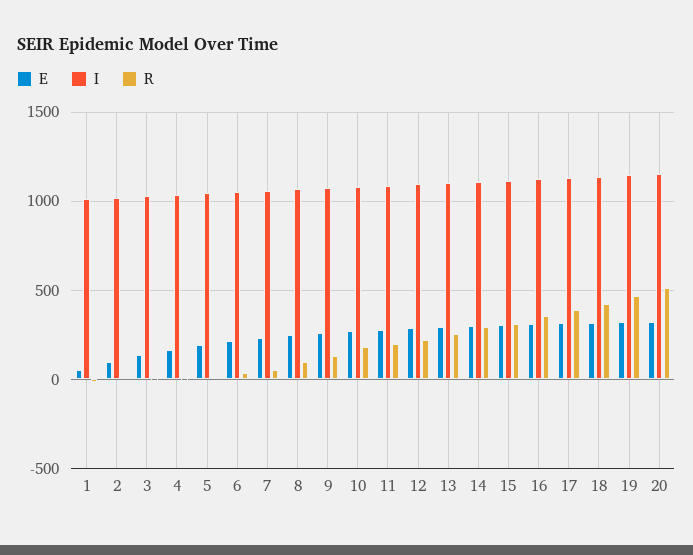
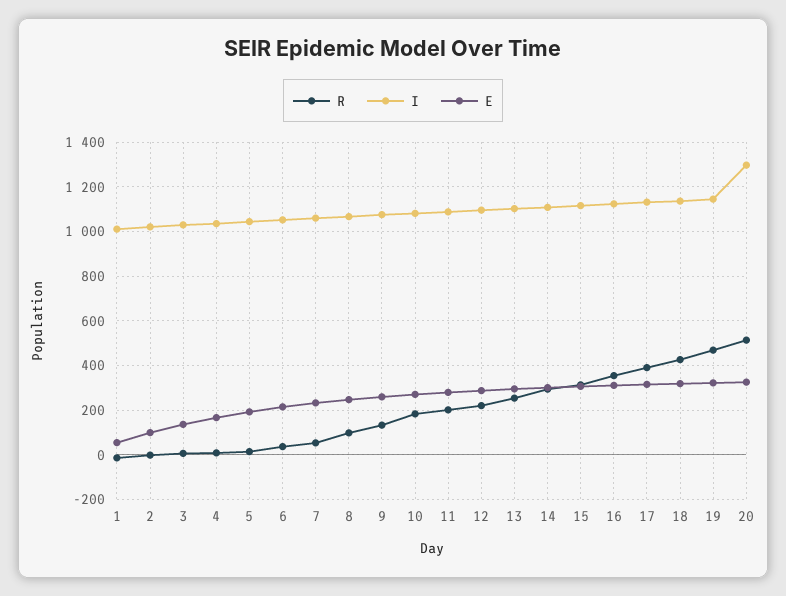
I, 20: 1150 -> 1300

